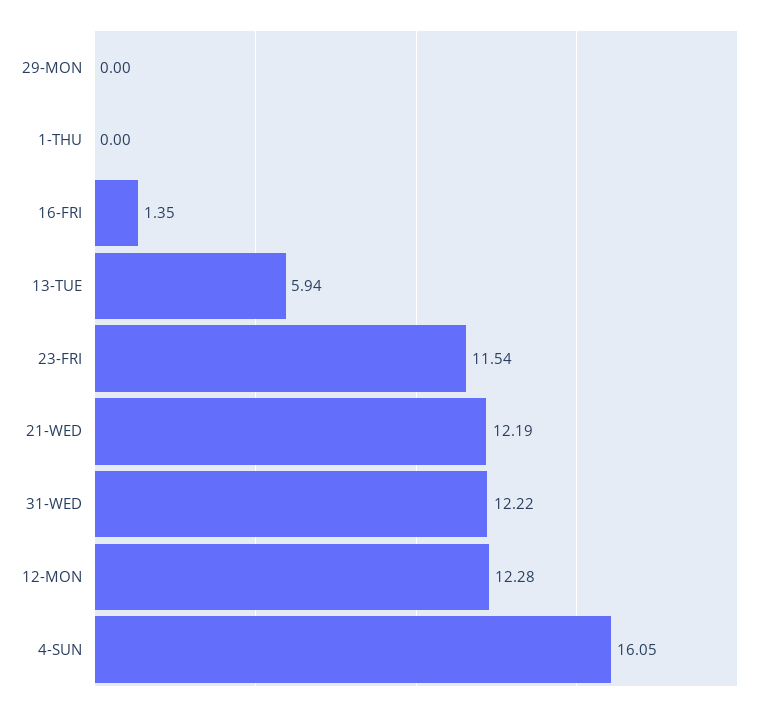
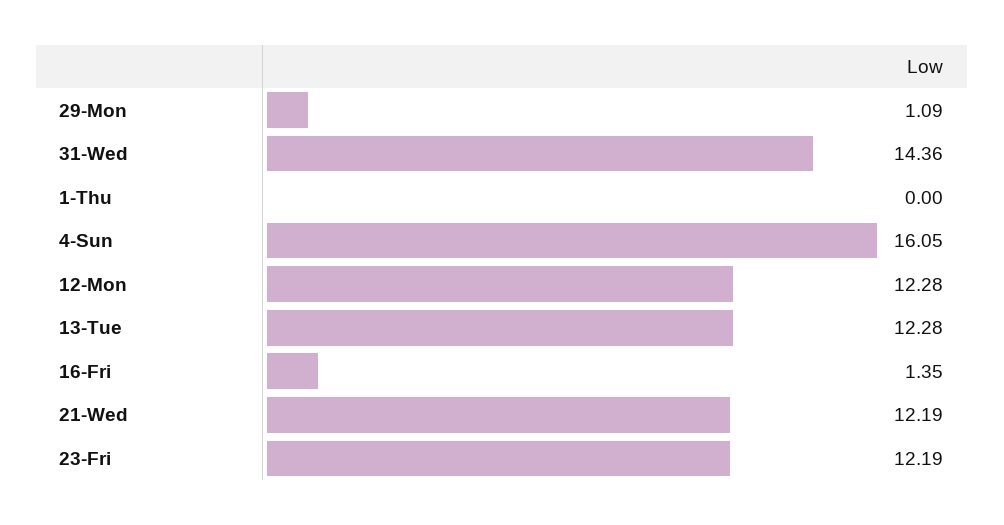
29-MON: 0 -> 1.09
13-TUE: 5.94 -> 12.28
23-FRI: 11.54 -> 12.19
31-WED: 12.22 -> 14.36

